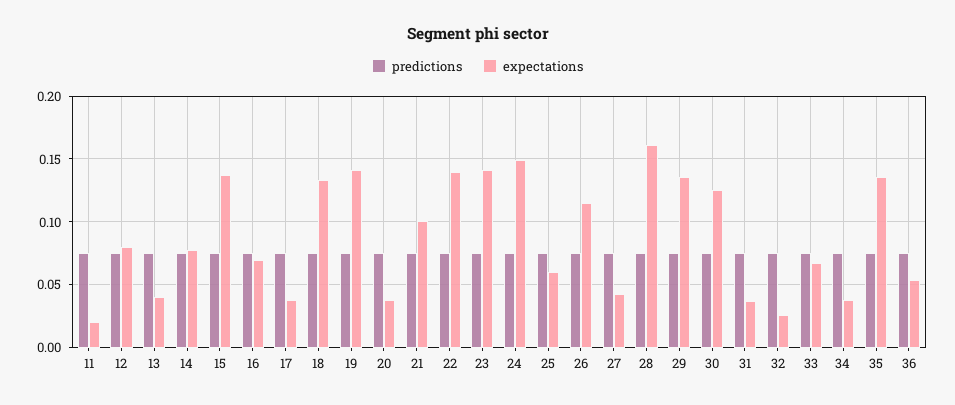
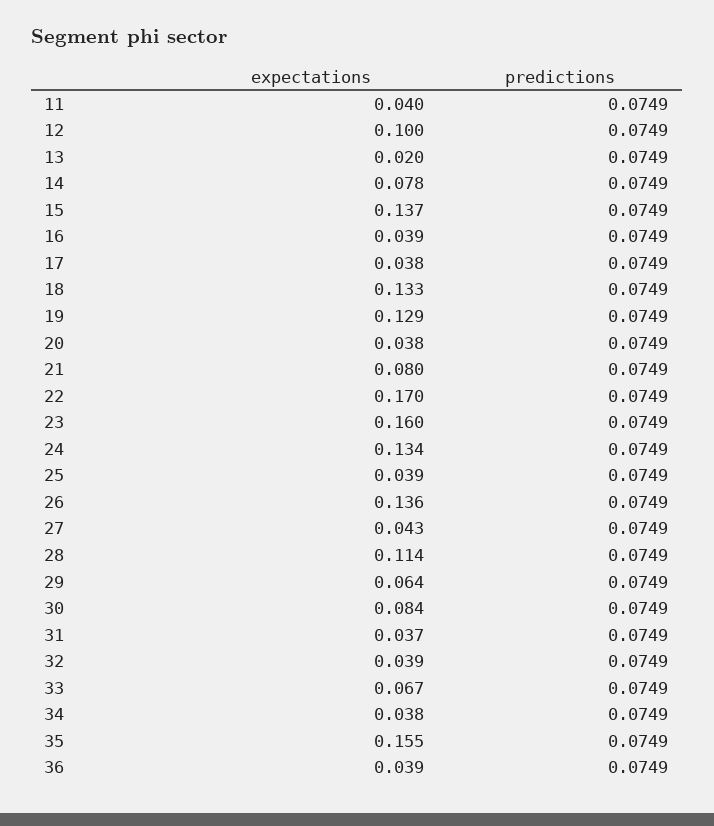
expectations, 11: 0.02 -> 0.04
expectations, 12: 0.08 -> 0.1
expectations, 13: 0.04 -> 0.02
expectations, 16: 0.07 -> 0.039
expectations, 19: 0.14 -> 0.129
expectations, 21: 0.1 -> 0.08
expectations, 22: 0.14 -> 0.17
expectations, 23: 0.14 -> 0.16
expectations, 24: 0.15 -> 0.134
expectations, 25: 0.06 -> 0.039
expectations, 26: 0.115 -> 0.136
expectations, 28: 0.16 -> 0.114
expectations, 29: 0.135 -> 0.064
expectations, 30: 0.125 -> 0.084
expectations, 32: 0.025 -> 0.039
expectations, 35: 0.135 -> 0.155
expectations, 36: 0.055 -> 0.039

